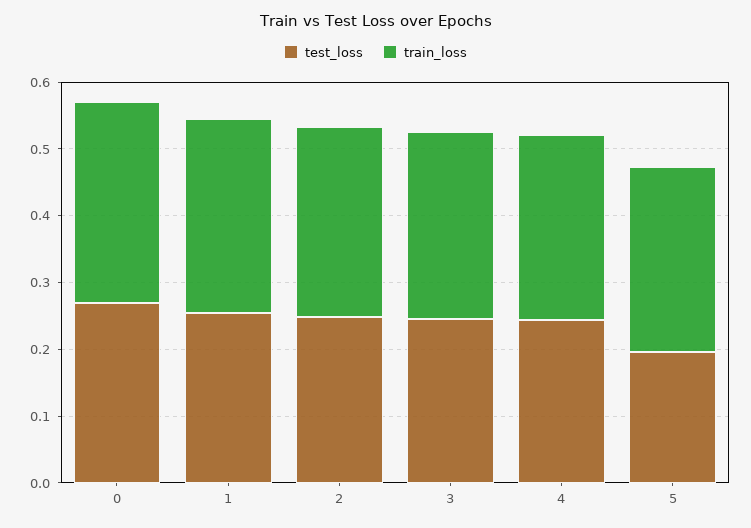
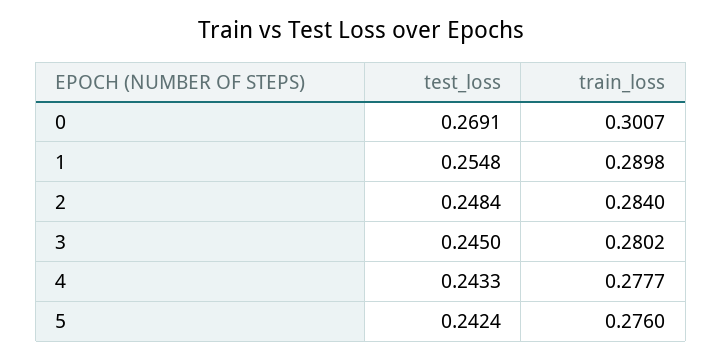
test_loss, 5: 0.2 -> 0.2424

